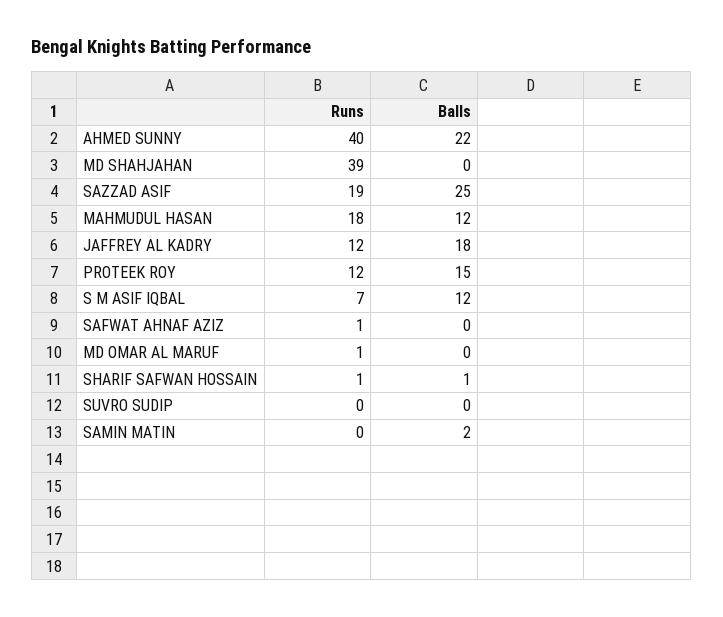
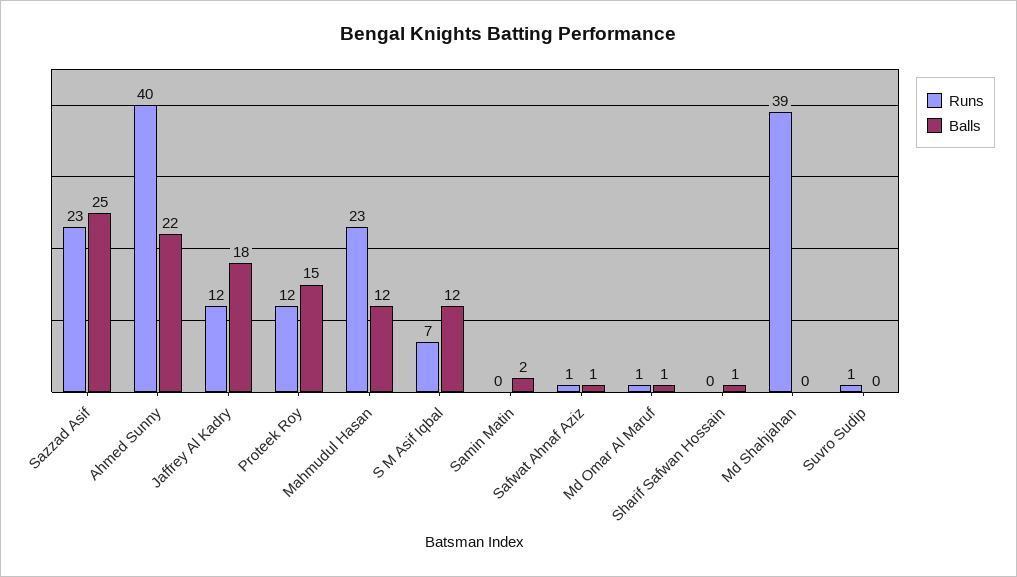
Runs, SAZZAD ASIF: 19 -> 23
Runs, MAHMUDUL HASAN: 18 -> 23
Balls, SAFWAT AHNAF AZIZ: 0 -> 1
Balls, MD OMAR AL MARUF: 0 -> 1
Runs, SHARIF SAFWAN HOSSAIN: 1 -> 0
Runs, SUVRO SUDIP: 0 -> 1

